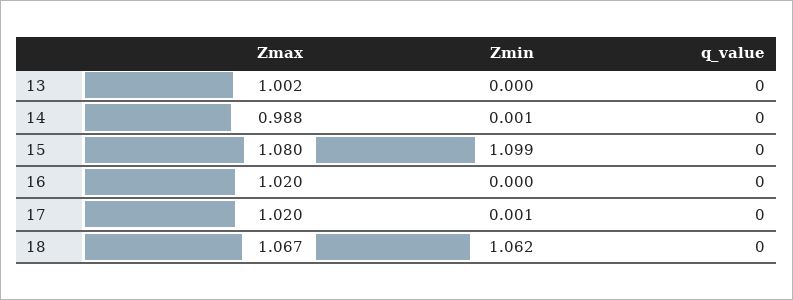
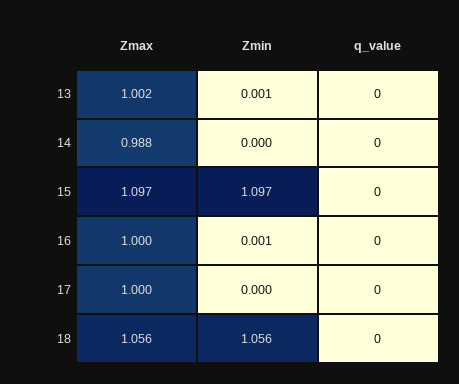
Zmin, 13: 0 -> 0.001
Zmin, 14: 0.001 -> 0
Zmax, 15: 1.08 -> 1.097
Zmin, 15: 1.099 -> 1.097
Zmax, 16: 1.02 -> 1
Zmin, 16: 0 -> 0.001
Zmax, 17: 1.02 -> 1
Zmin, 17: 0.001 -> 0
Zmax, 18: 1.067 -> 1.056
Zmin, 18: 1.062 -> 1.056

